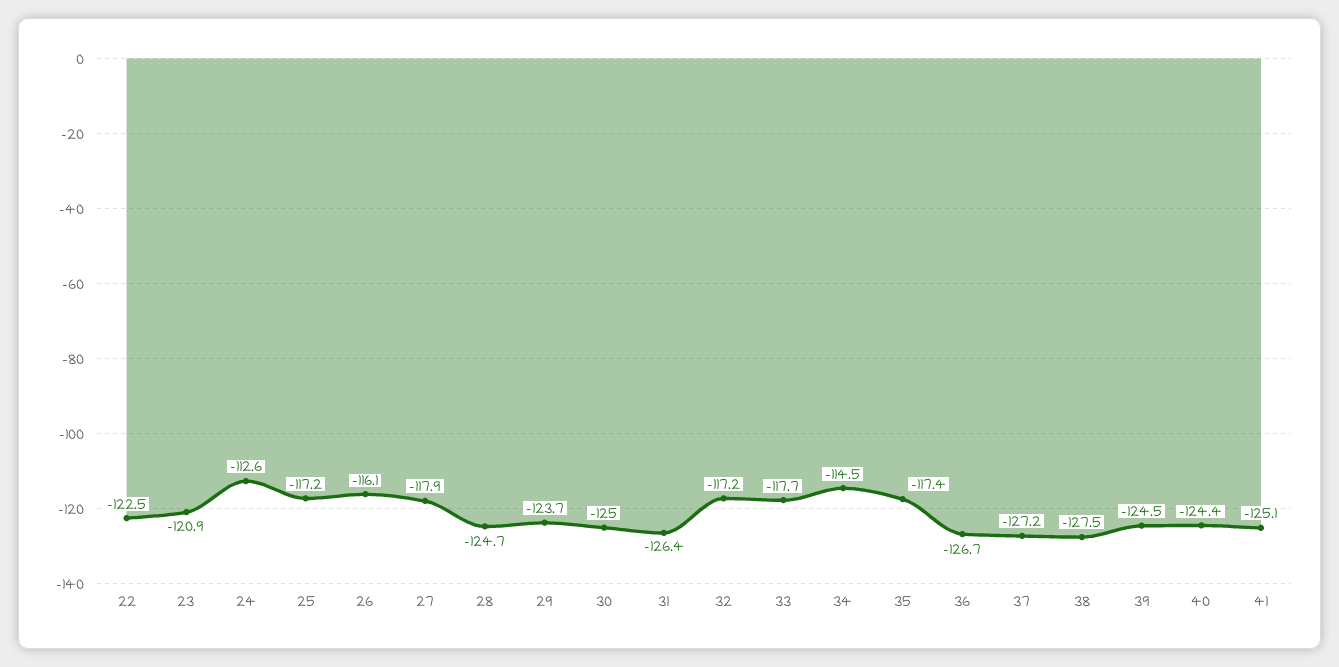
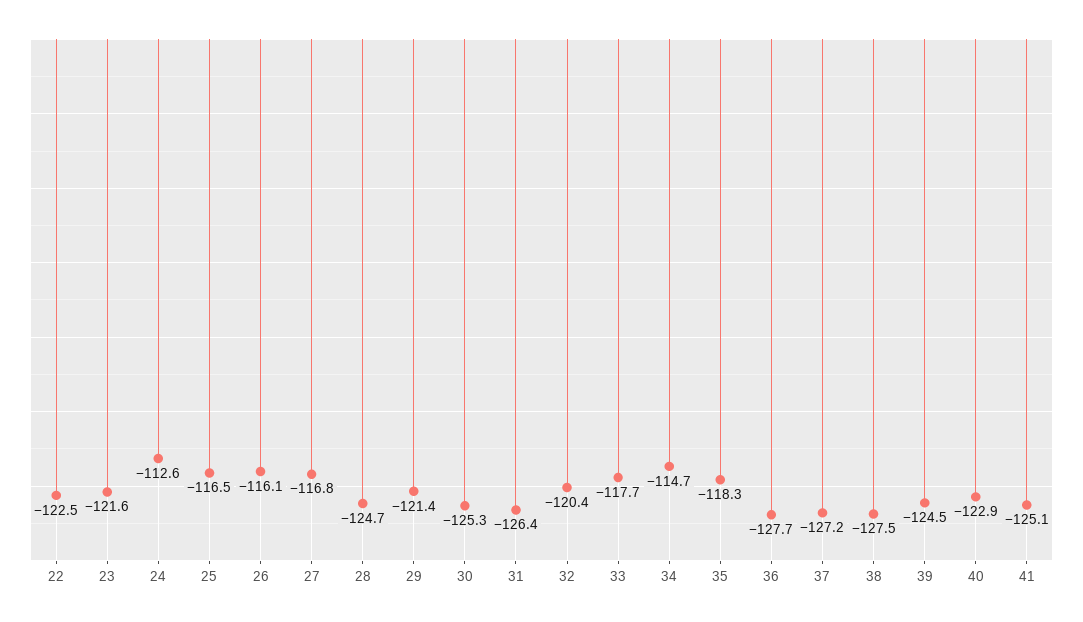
23: -120.9 -> -121.6
25: -117.2 -> -116.5
27: -117.9 -> -116.8
29: -123.7 -> -121.4
30: -125 -> -125.3
32: -117.2 -> -120.4
34: -114.5 -> -114.7
35: -117.4 -> -118.3
36: -126.7 -> -127.7
40: -124.4 -> -122.9

